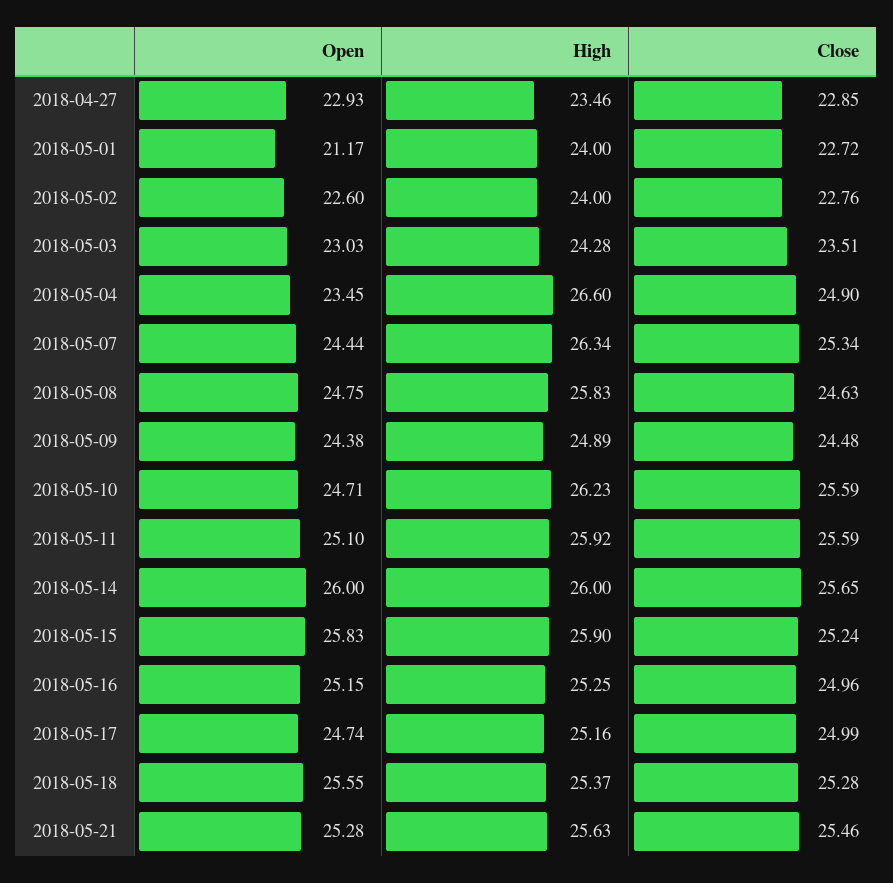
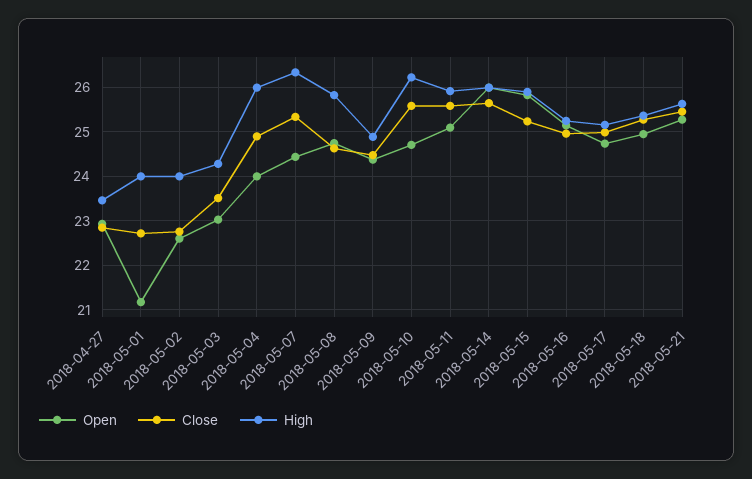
Open, 2018-05-04: 23.45 -> 24
High, 2018-05-04: 26.6 -> 26
Open, 2018-05-18: 25.55 -> 25

